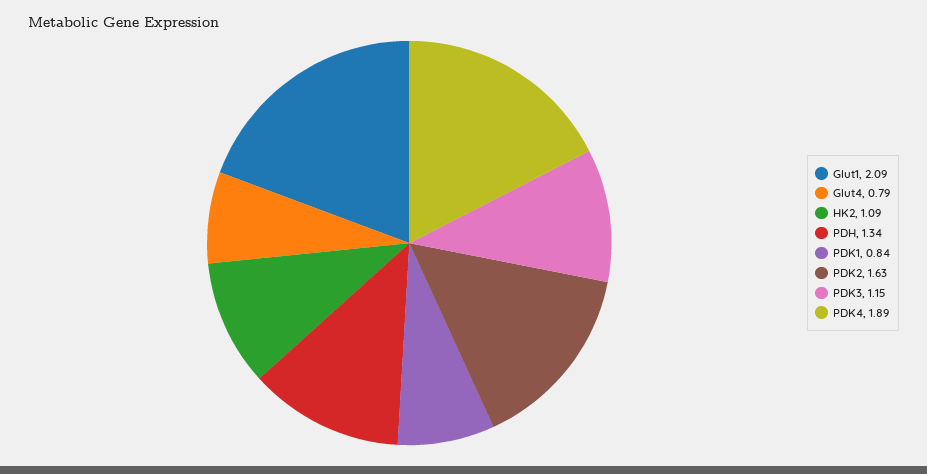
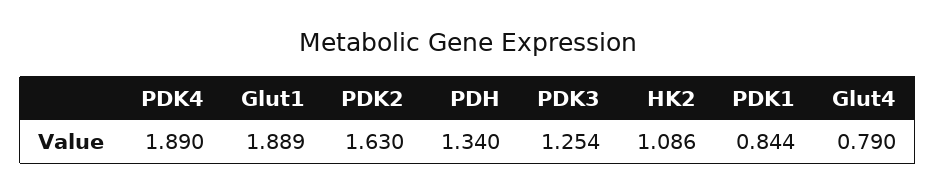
Glut1: 2.09 -> 1.889
PDK3: 1.15 -> 1.254

